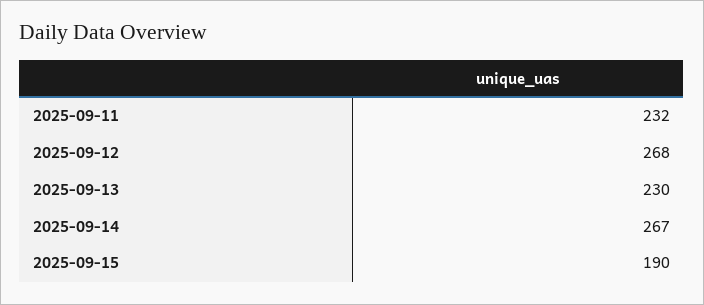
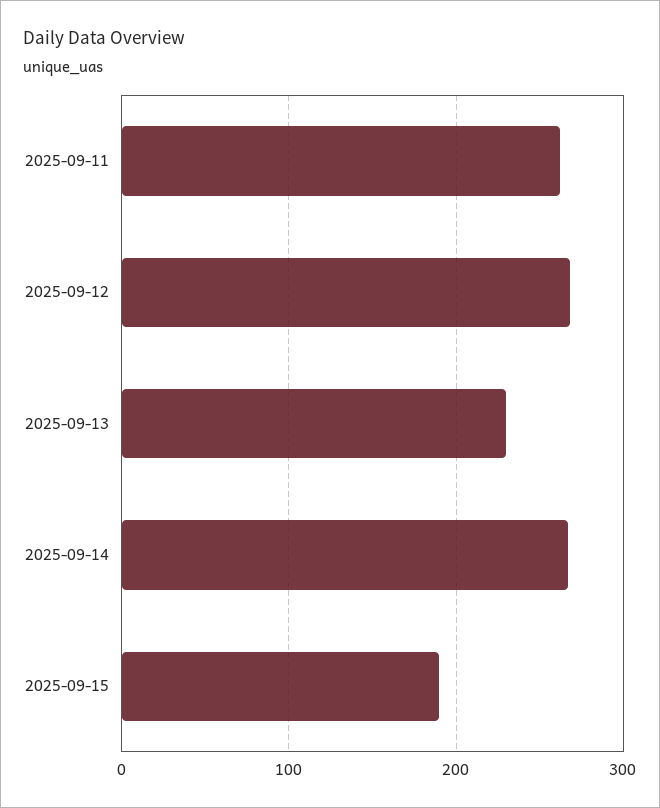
2025-09-11: 232 -> 260

